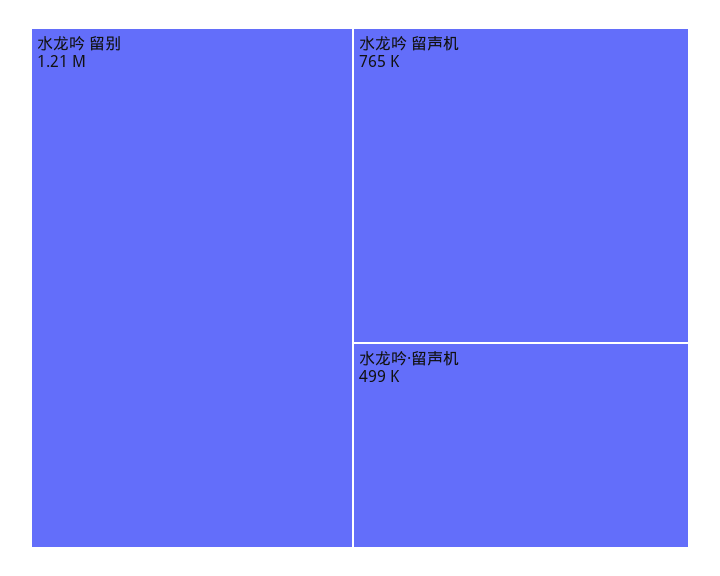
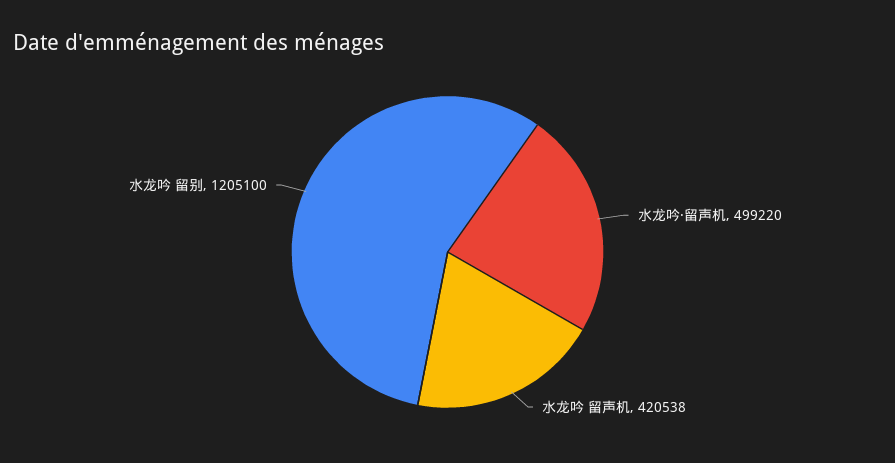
水龙吟 留声机: 765000 -> 420538

